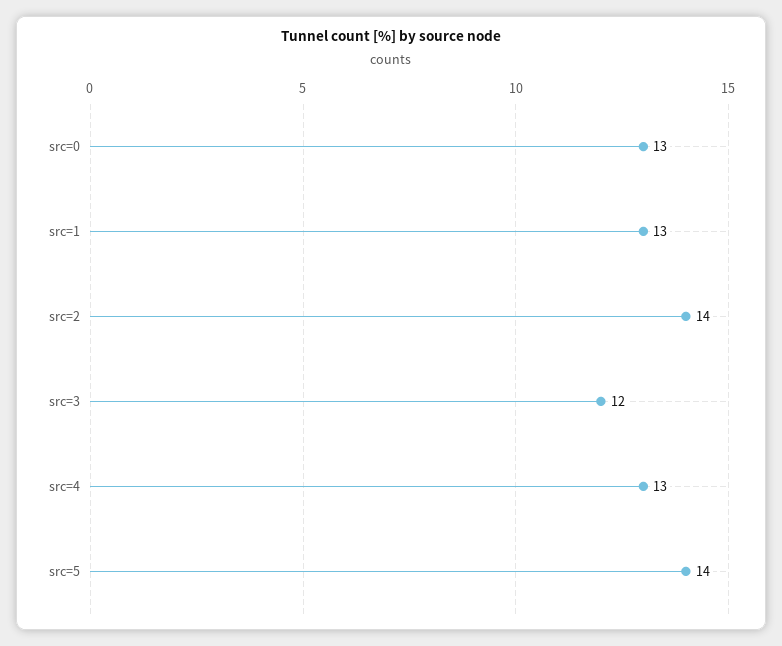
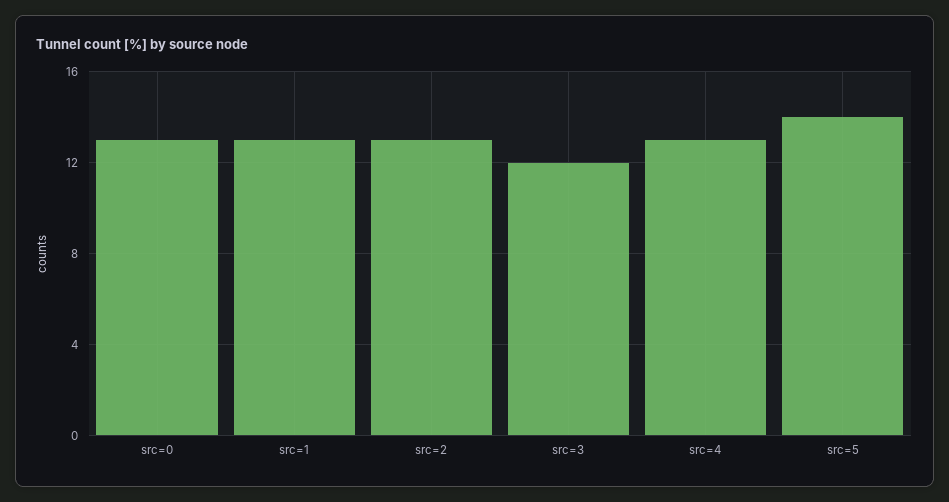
src=2: 14 -> 13

